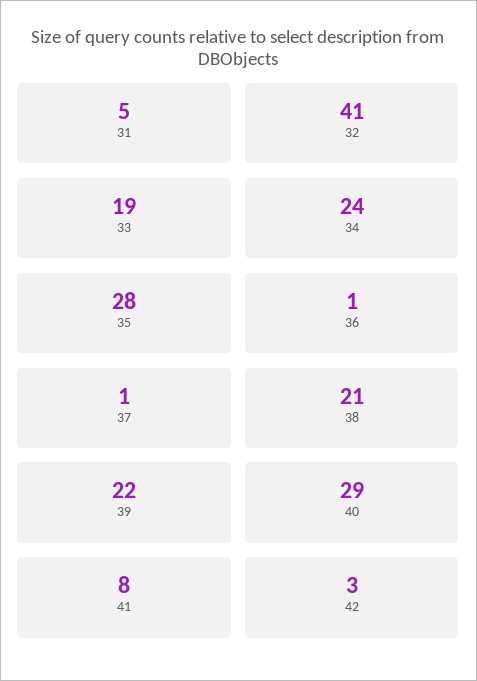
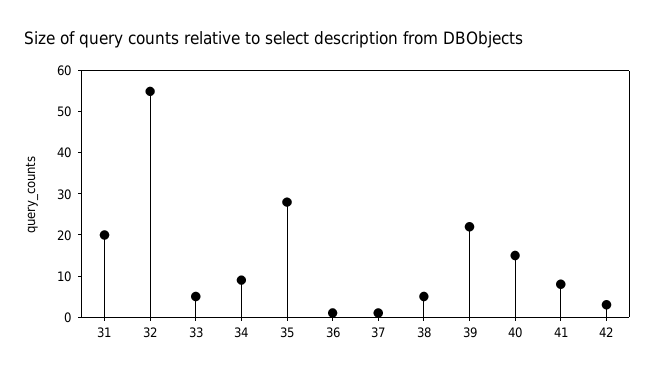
31: 5 -> 20
32: 41 -> 55
33: 19 -> 5
34: 24 -> 10
38: 21 -> 5
40: 29 -> 15

